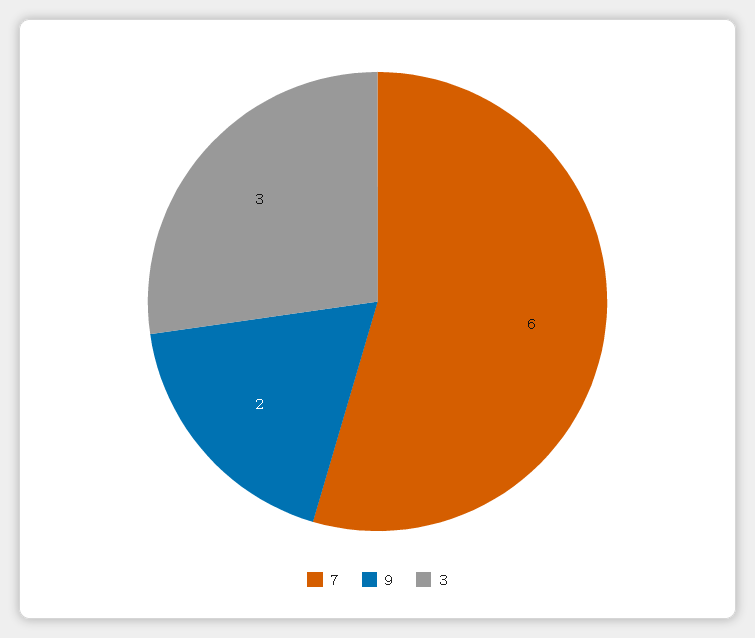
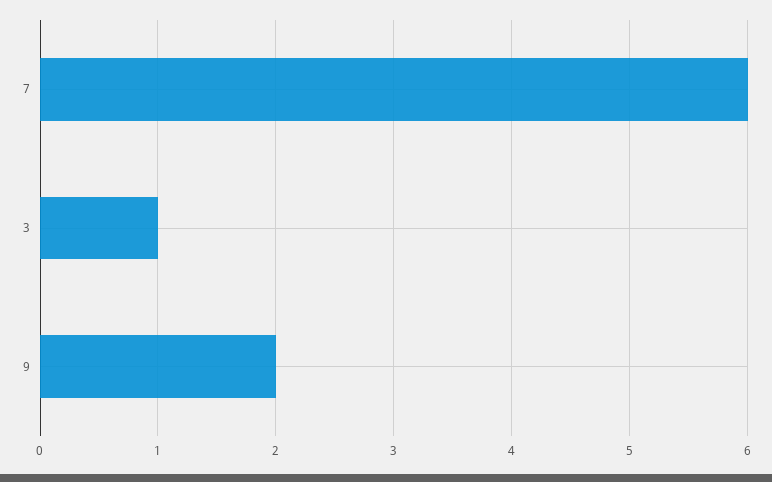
3: 3 -> 1

